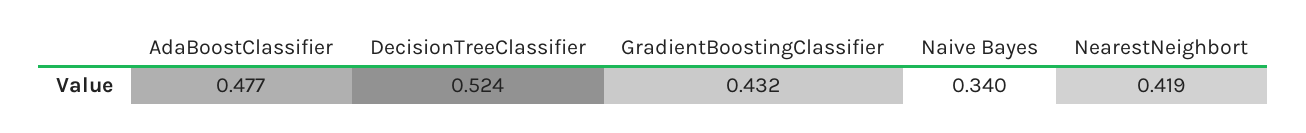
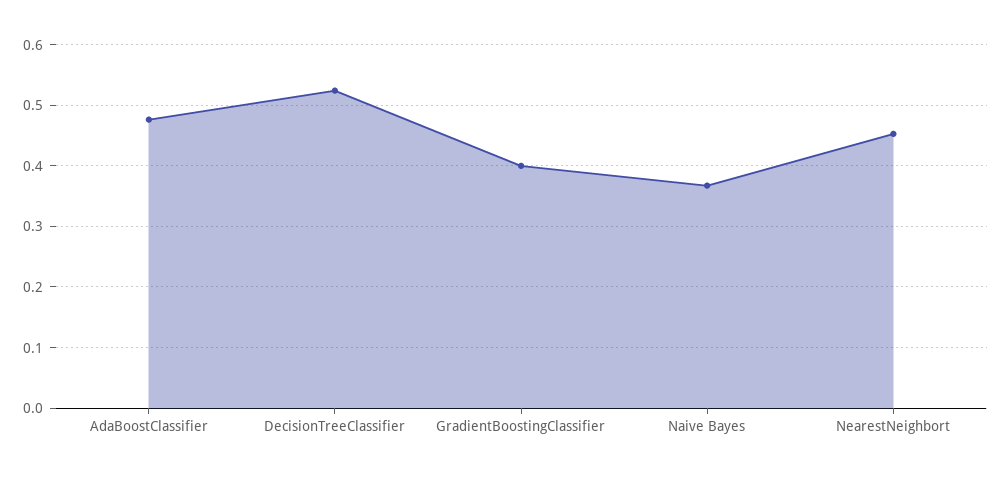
GradientBoostingClassifier: 0.432 -> 0.4
Naive Bayes: 0.34 -> 0.37
NearestNeighbort: 0.419 -> 0.45

